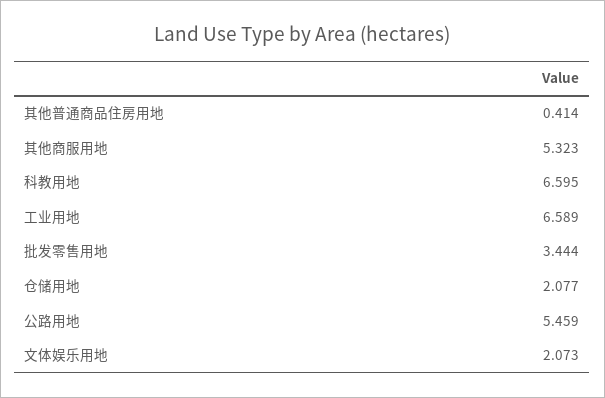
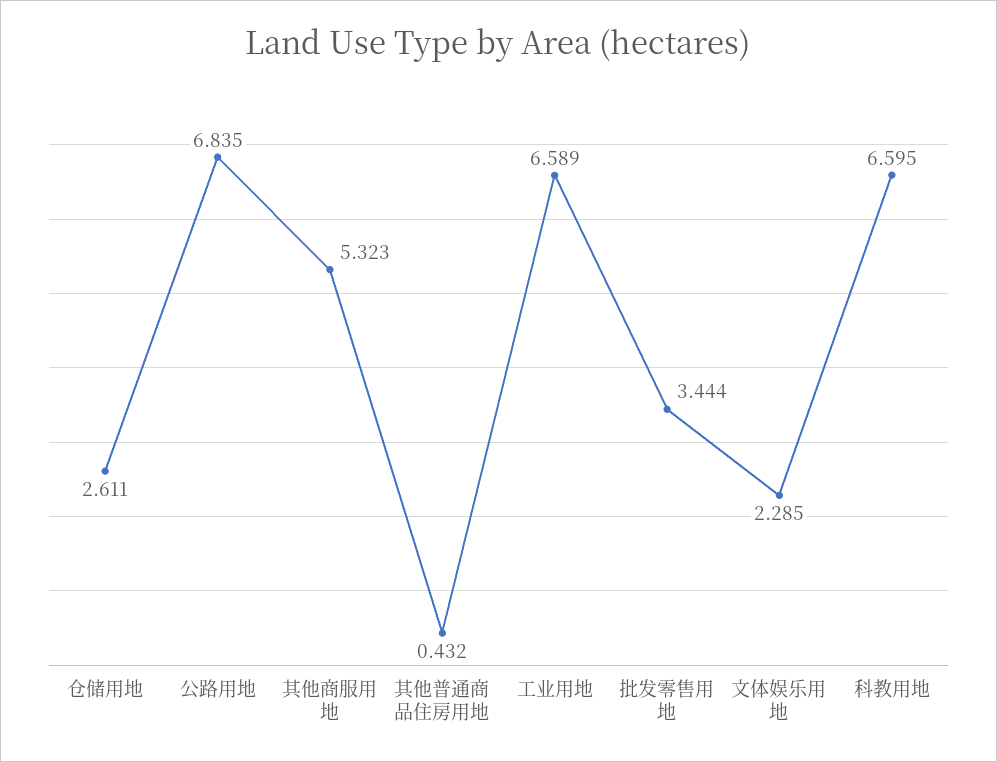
其他普通商品住房用地: 0.414 -> 0.432
仓储用地: 2.077 -> 2.611
公路用地: 5.459 -> 6.835
文体娱乐用地: 2.073 -> 2.285

